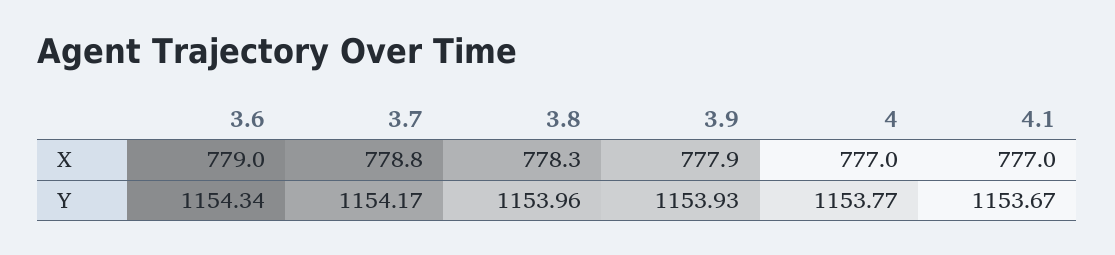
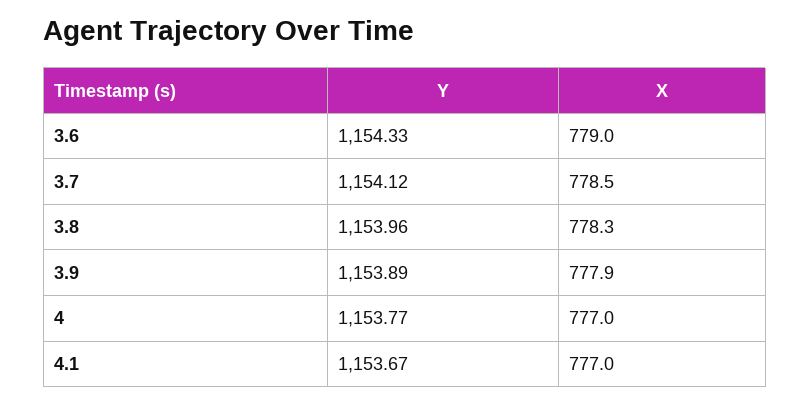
3.7, X: 778.8 -> 778.5
3.6, Y: 1154.34 -> 1154.33
3.7, Y: 1154.17 -> 1154.12
3.9, Y: 1153.93 -> 1153.89

